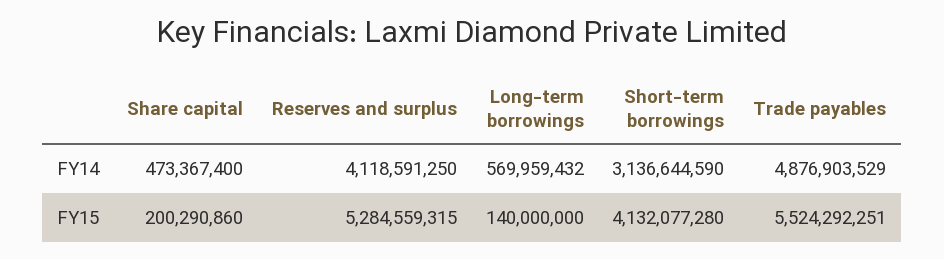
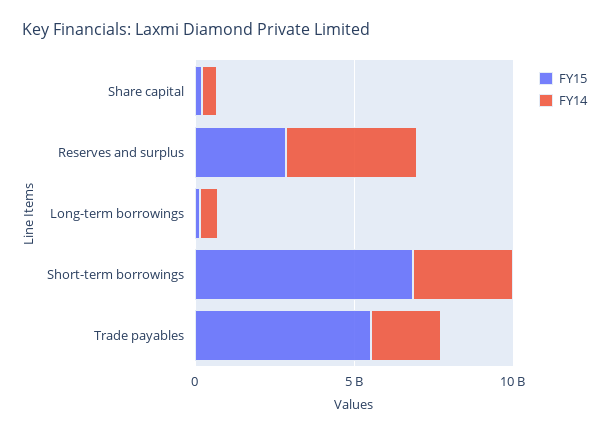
FY14, Trade payables: 4876903529 -> 2000000000
FY15, Reserves and surplus: 5284559315 -> 3000000000
FY15, Short-term borrowings: 4132077280 -> 7000000000

